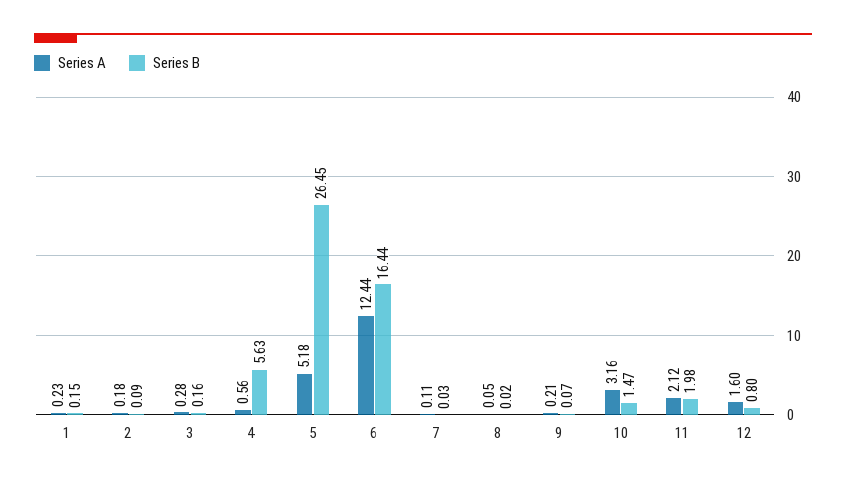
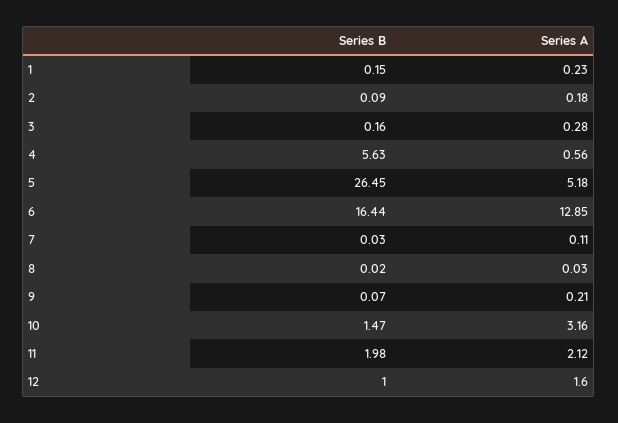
Series A, 6: 12.44 -> 12.85
Series A, 8: 0.05 -> 0.03
Series B, 12: 0.8 -> 1

